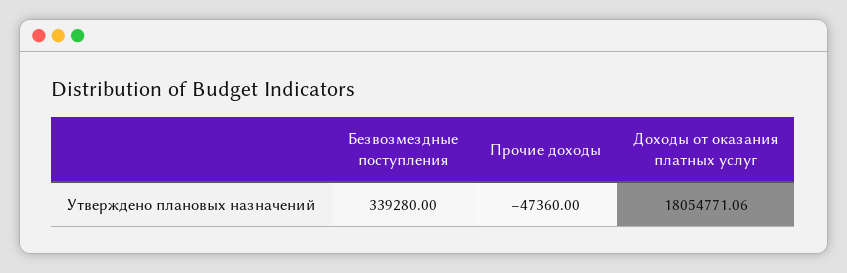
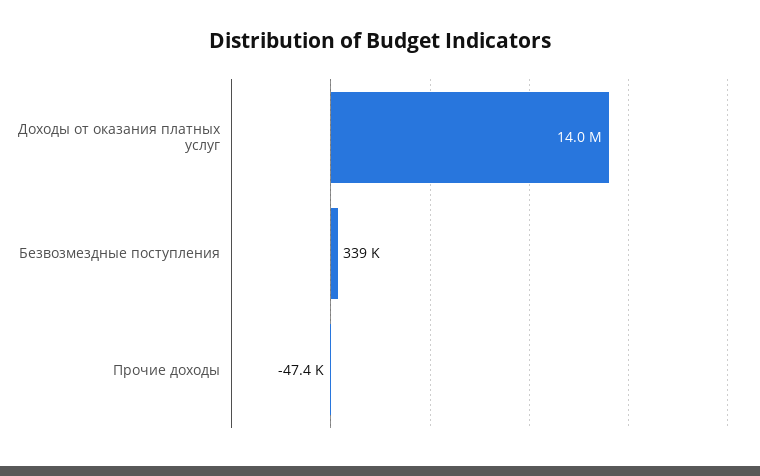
Доходы от оказания платных услуг: 18054771.06 -> 14000000

